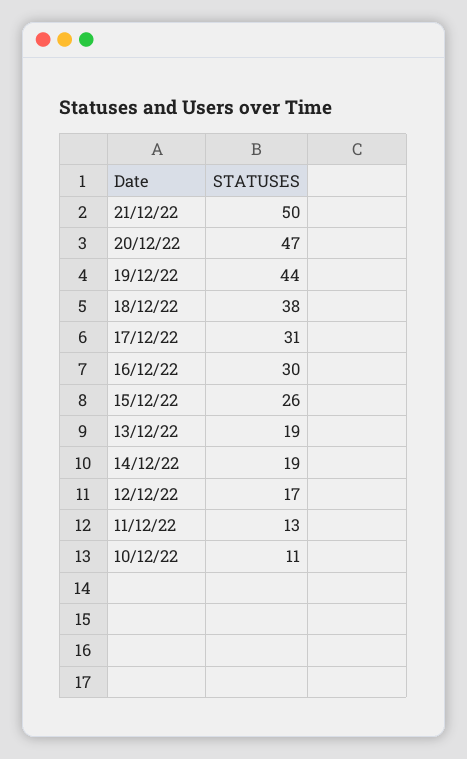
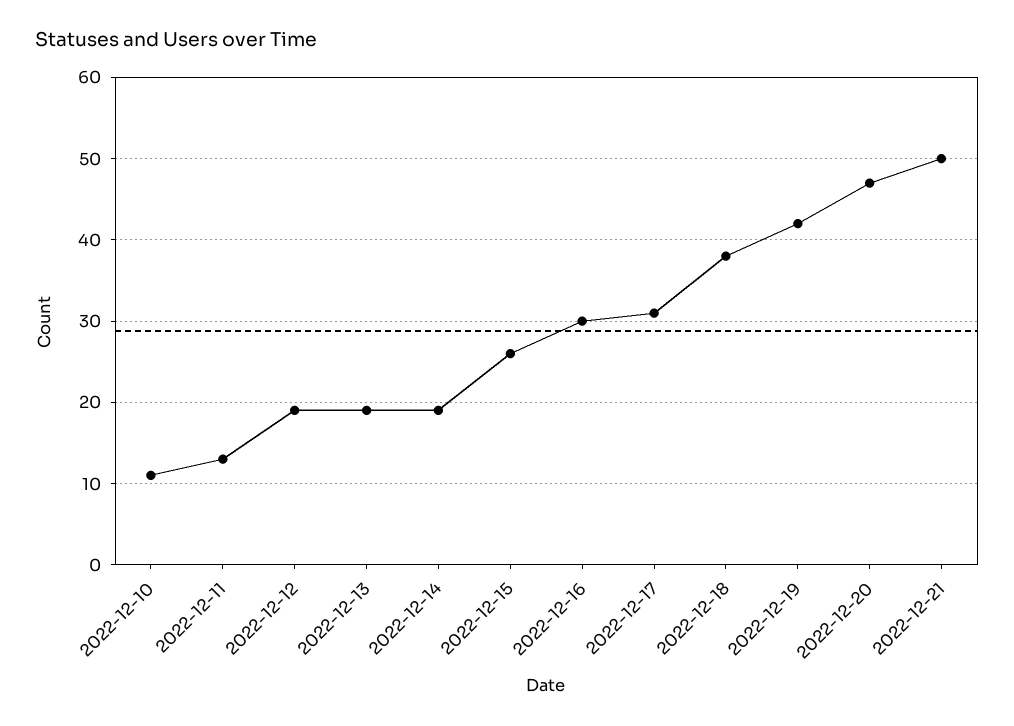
19/12/22: 44 -> 42
12/12/22: 17 -> 19

